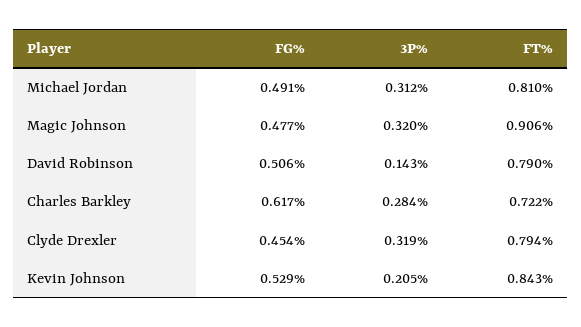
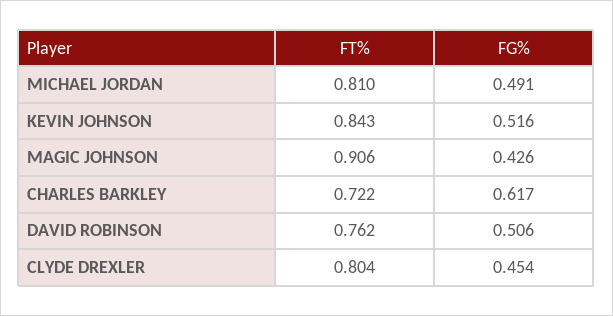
3P%, Michael Jordan: 0.312 -> none
FG%, Magic Johnson: 0.477 -> 0.426
3P%, Magic Johnson: 0.32 -> none
3P%, David Robinson: 0.143 -> none
FT%, David Robinson: 0.79 -> 0.762
3P%, Charles Barkley: 0.284 -> none
3P%, Clyde Drexler: 0.319 -> none
FT%, Clyde Drexler: 0.794 -> 0.804
FG%, Kevin Johnson: 0.529 -> 0.516
3P%, Kevin Johnson: 0.205 -> none

